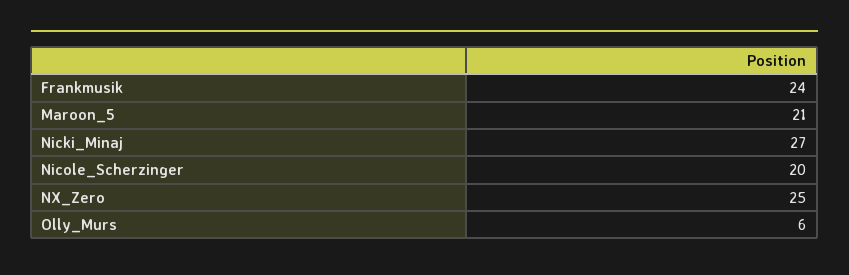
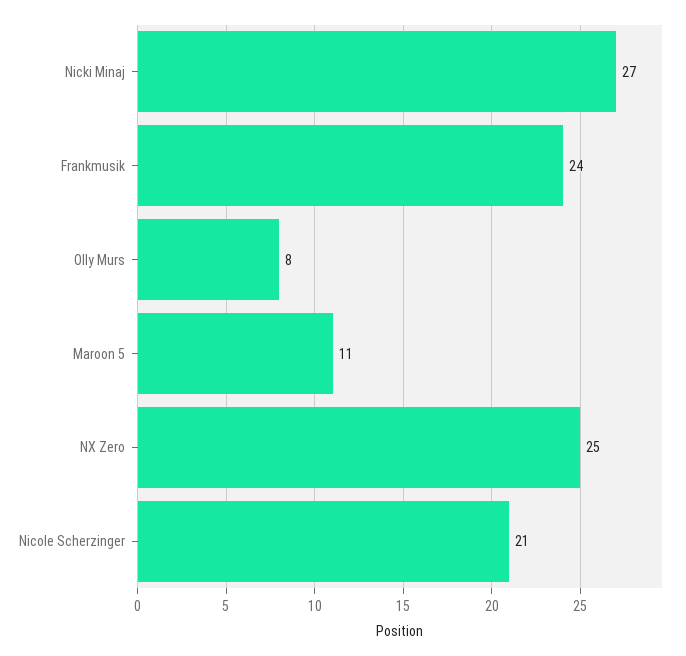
Maroon_5: 21 -> 11
Nicole_Scherzinger: 20 -> 21
Olly_Murs: 6 -> 8

